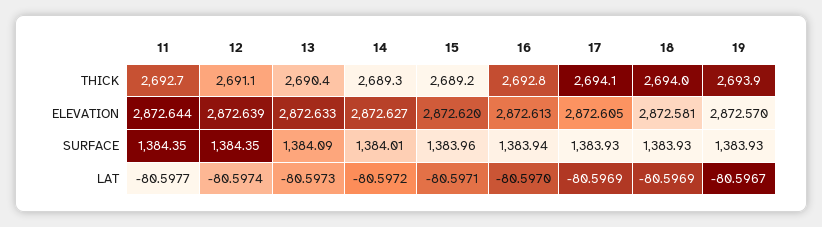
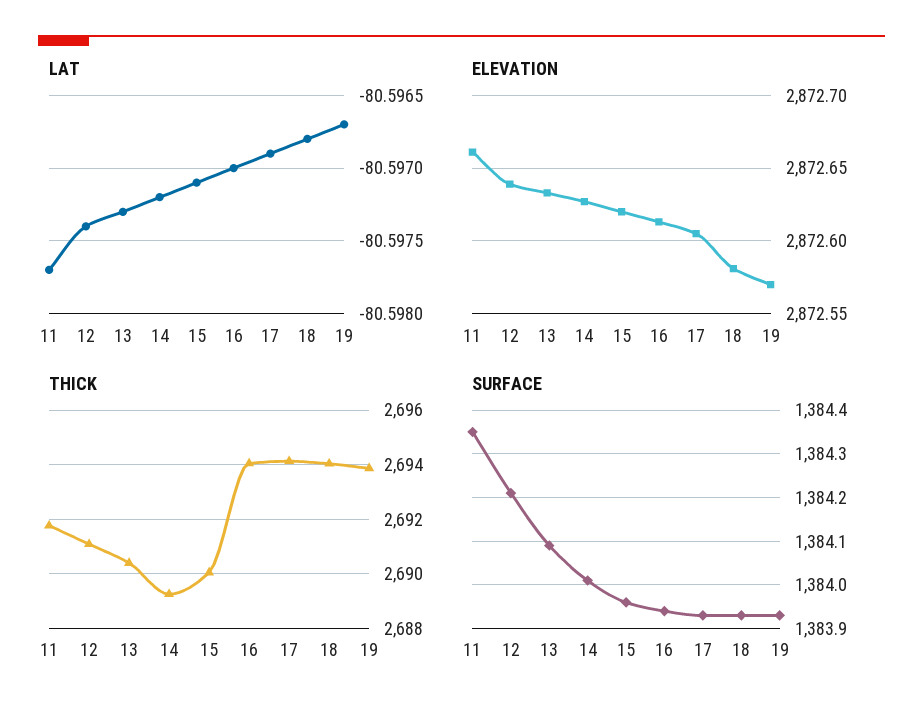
THICK, 11: 2692.7 -> 2691.75
THICK, 15: 2689.2 -> 2690
THICK, 16: 2692.8 -> 2694
ELEVATION, 11: 2872.644 -> 2872.66
SURFACE, 12: 1384.35 -> 1384.2
LAT, 18: -80.5969 -> -80.5968

